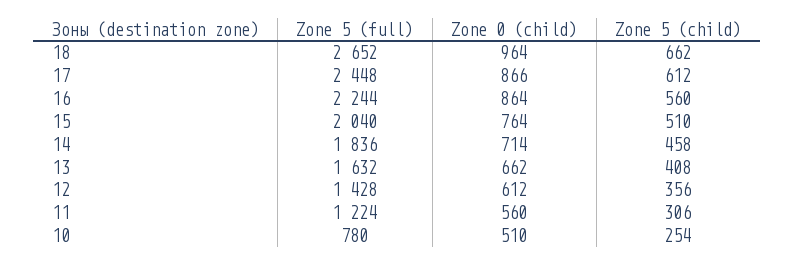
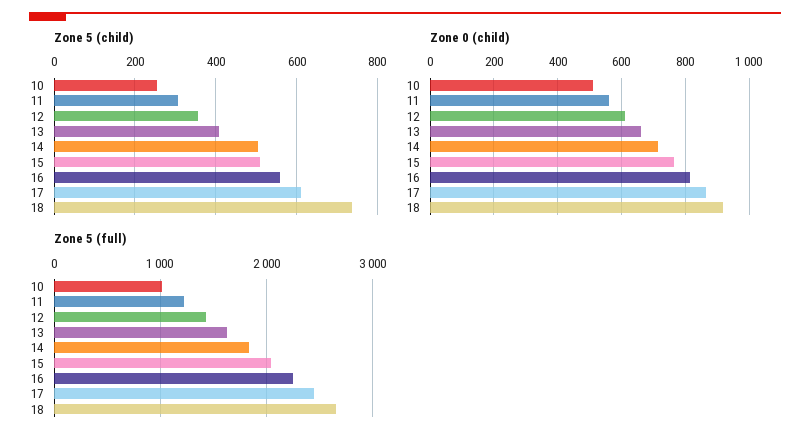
Zone 0 (child), 18: 964 -> 920
Zone 5 (child), 18: 662 -> 740
Zone 0 (child), 16: 864 -> 820
Zone 5 (child), 14: 458 -> 500
Zone 5 (full), 10: 780 -> 1000

